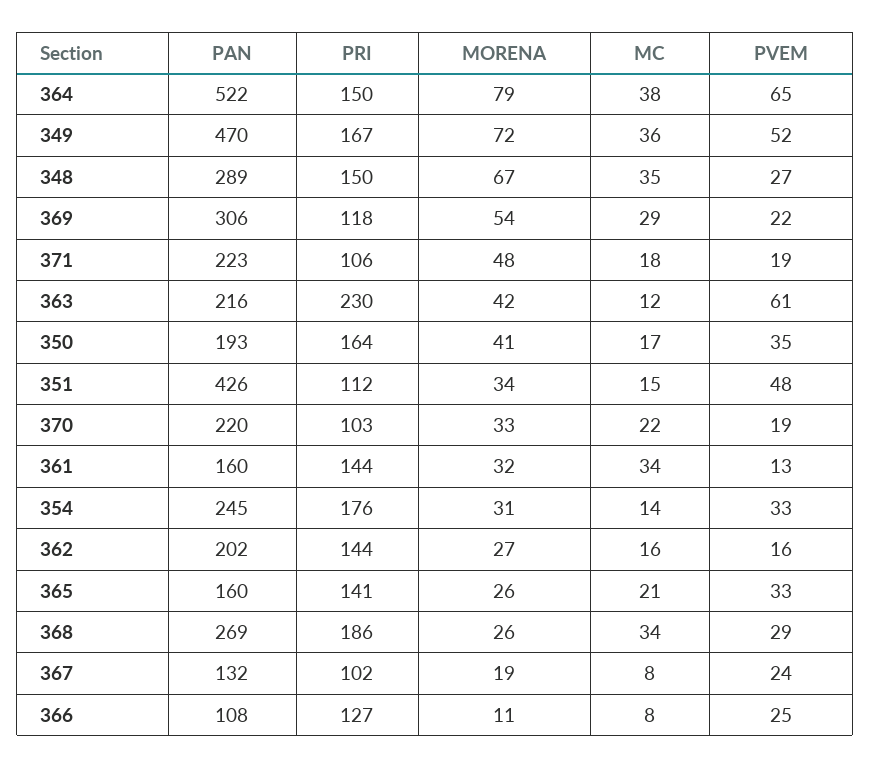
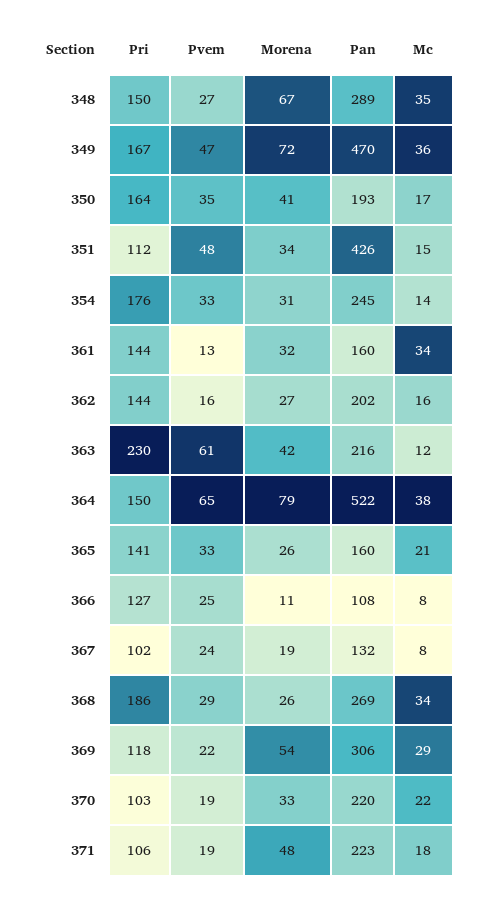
PVEM, 349: 52 -> 47

